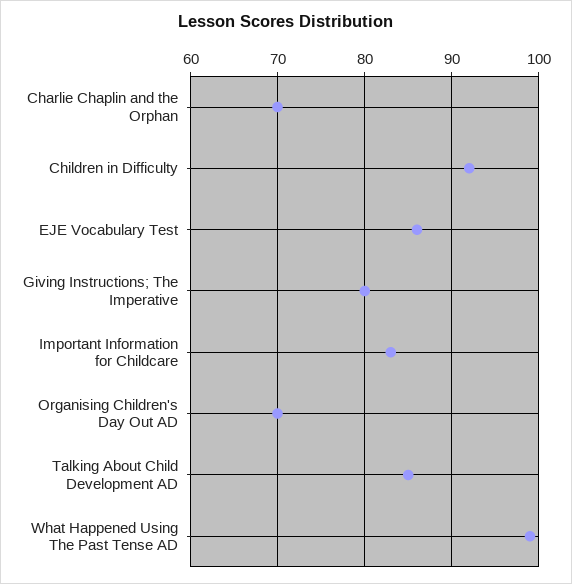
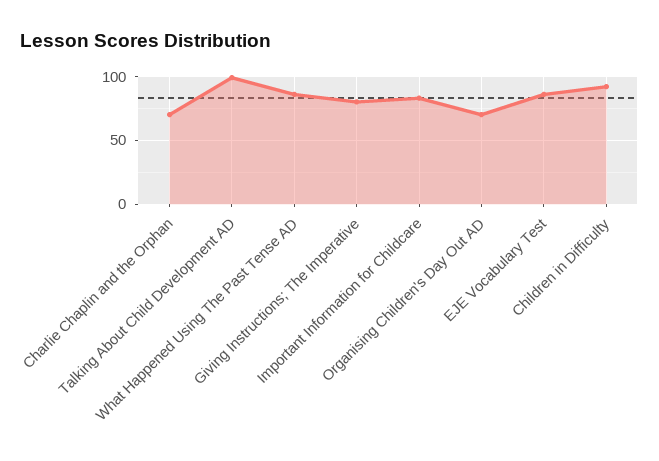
Talking About Child Development AD: 85 -> 100
What Happened Using The Past Tense AD: 99 -> 85

